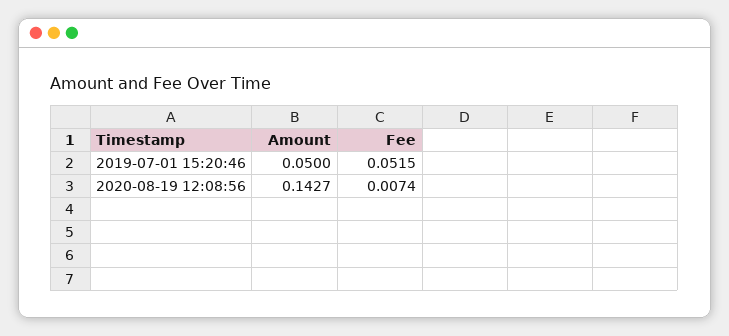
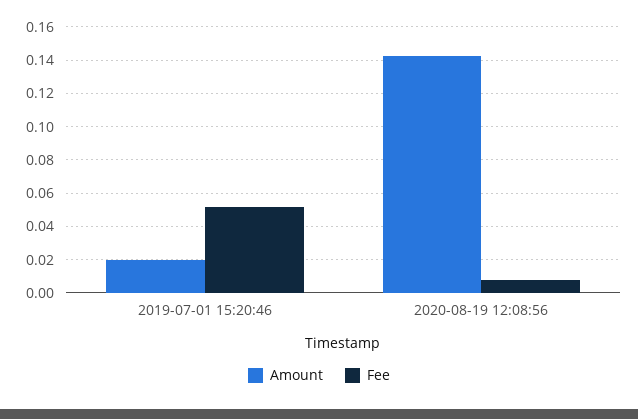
Amount, 2019-07-01 15:20:46: 0.05 -> 0.02

